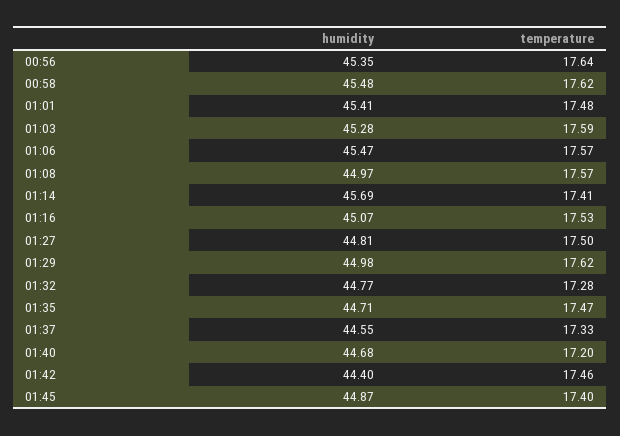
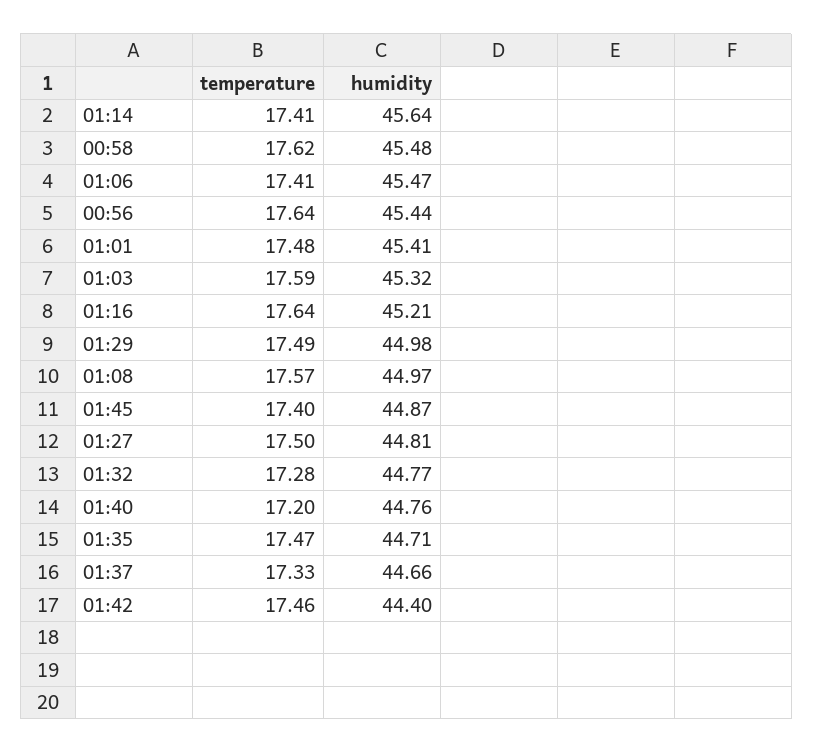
humidity, 00:56: 45.35 -> 45.44
humidity, 01:03: 45.28 -> 45.32
temperature, 01:06: 17.57 -> 17.41
humidity, 01:14: 45.69 -> 45.64
humidity, 01:16: 45.07 -> 45.21
temperature, 01:16: 17.53 -> 17.64
temperature, 01:29: 17.62 -> 17.49
humidity, 01:37: 44.55 -> 44.66
humidity, 01:40: 44.68 -> 44.76

